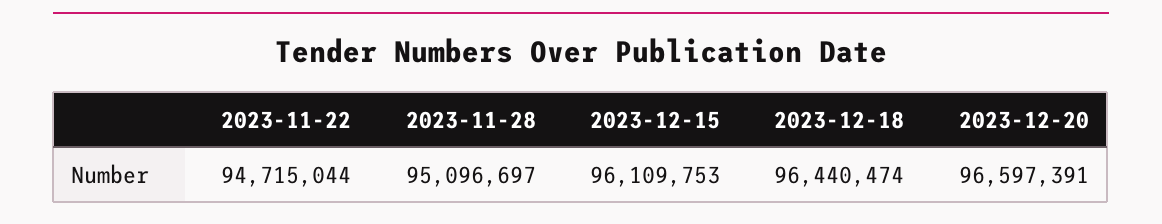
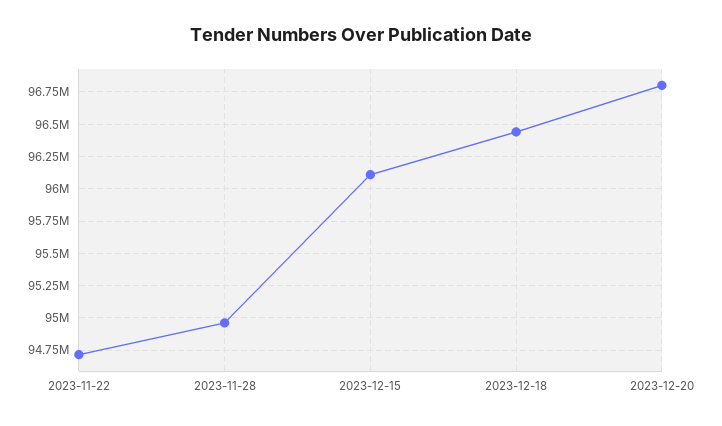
2023-11-28: 95096697 -> 94950000
2023-12-20: 96597391 -> 96800000

